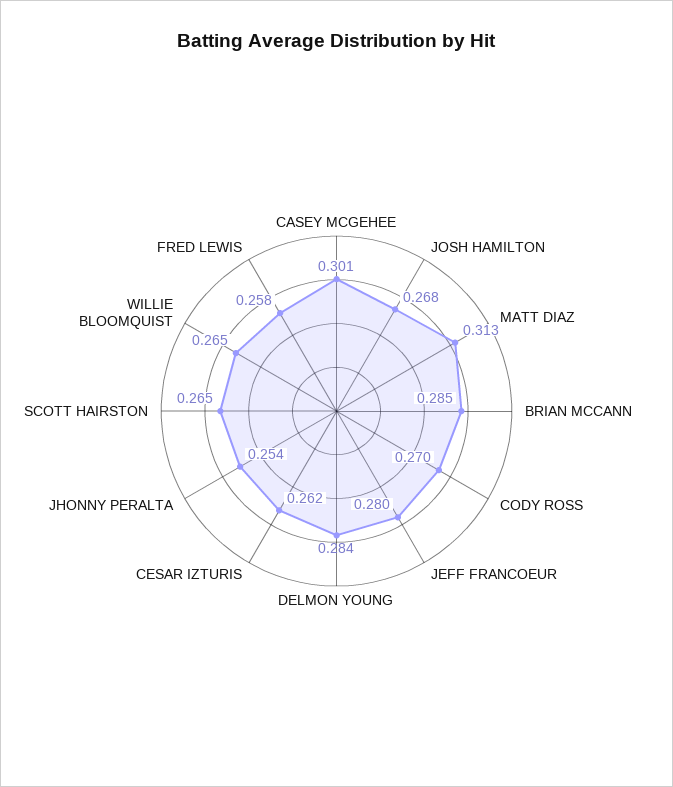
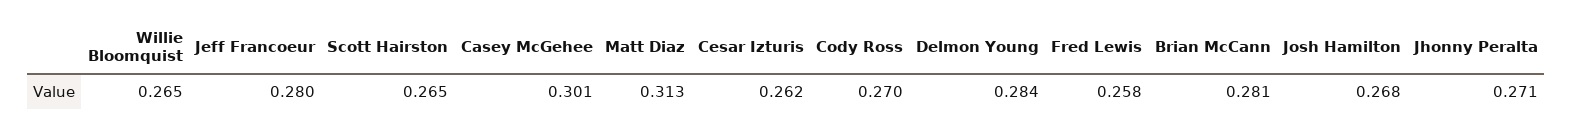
BRIAN MCCANN: 0.285 -> 0.281
JHONNY PERALTA: 0.254 -> 0.271

